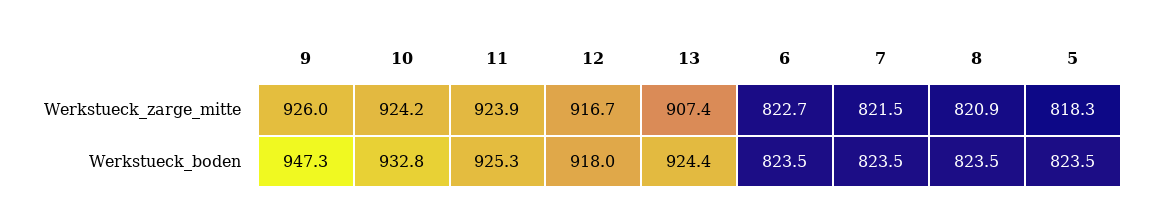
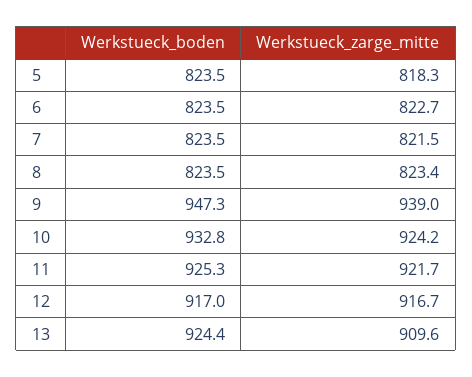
9, Werkstueck_zarge_mitte: 926 -> 939
11, Werkstueck_zarge_mitte: 923.9 -> 921.7
13, Werkstueck_zarge_mitte: 907.4 -> 909.6
8, Werkstueck_zarge_mitte: 820.9 -> 823.4
12, Werkstueck_boden: 918 -> 917

